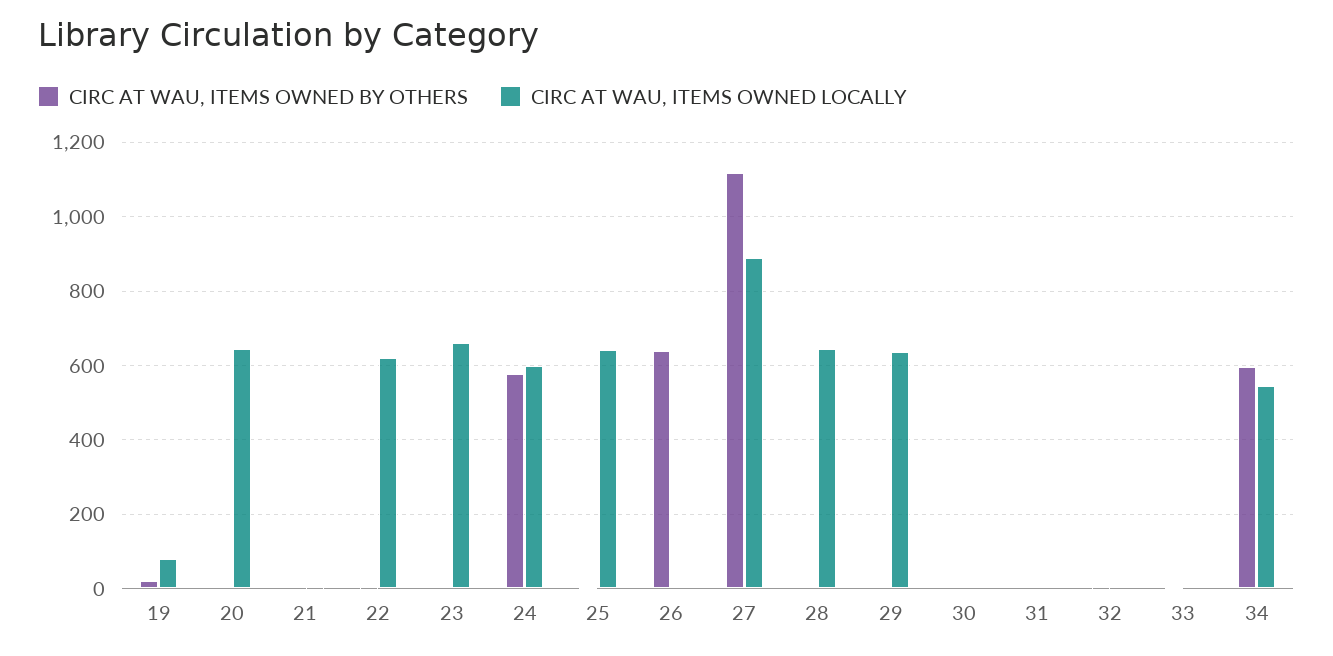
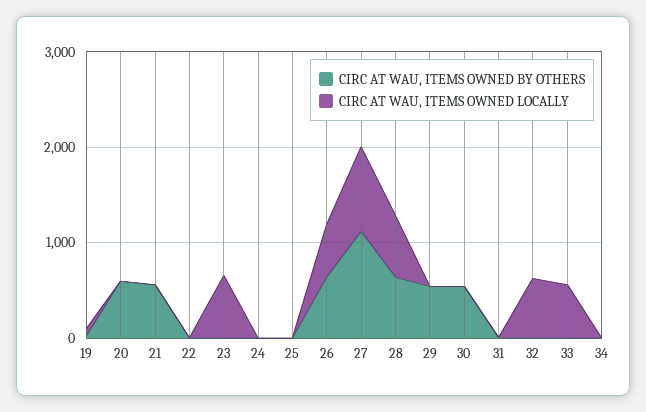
CIRC AT WAU, ITEMS OWNED BY OTHERS, 20: 0 -> 600
CIRC AT WAU, ITEMS OWNED LOCALLY, 20: 640 -> 0
CIRC AT WAU, ITEMS OWNED BY OTHERS, 21: 0 -> 600
CIRC AT WAU, ITEMS OWNED LOCALLY, 22: 620 -> 0
CIRC AT WAU, ITEMS OWNED BY OTHERS, 24: 580 -> 0
CIRC AT WAU, ITEMS OWNED LOCALLY, 24: 600 -> 0
CIRC AT WAU, ITEMS OWNED LOCALLY, 25: 640 -> 0
CIRC AT WAU, ITEMS OWNED LOCALLY, 26: 0 -> 600
CIRC AT WAU, ITEMS OWNED BY OTHERS, 28: 0 -> 600
CIRC AT WAU, ITEMS OWNED BY OTHERS, 29: 0 -> 600
CIRC AT WAU, ITEMS OWNED LOCALLY, 29: 640 -> 0
CIRC AT WAU, ITEMS OWNED BY OTHERS, 30: 0 -> 600
CIRC AT WAU, ITEMS OWNED LOCALLY, 32: 0 -> 600
CIRC AT WAU, ITEMS OWNED LOCALLY, 33: 0 -> 600
CIRC AT WAU, ITEMS OWNED BY OTHERS, 34: 600 -> 0
CIRC AT WAU, ITEMS OWNED LOCALLY, 34: 540 -> 0

